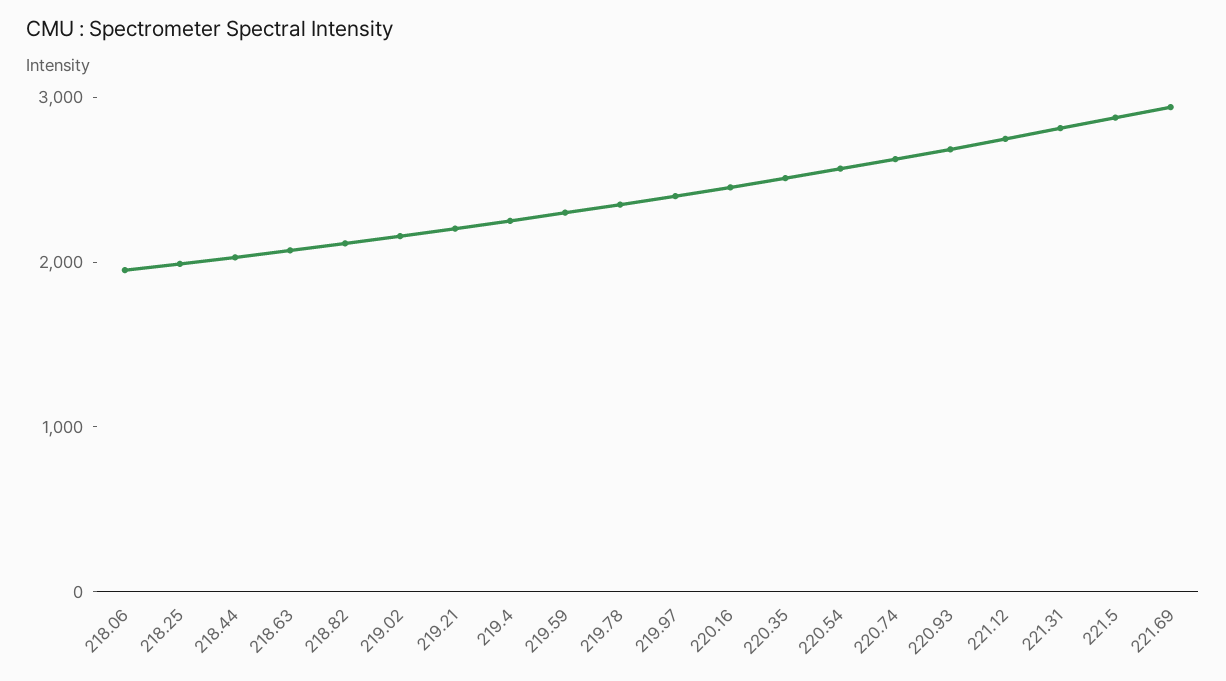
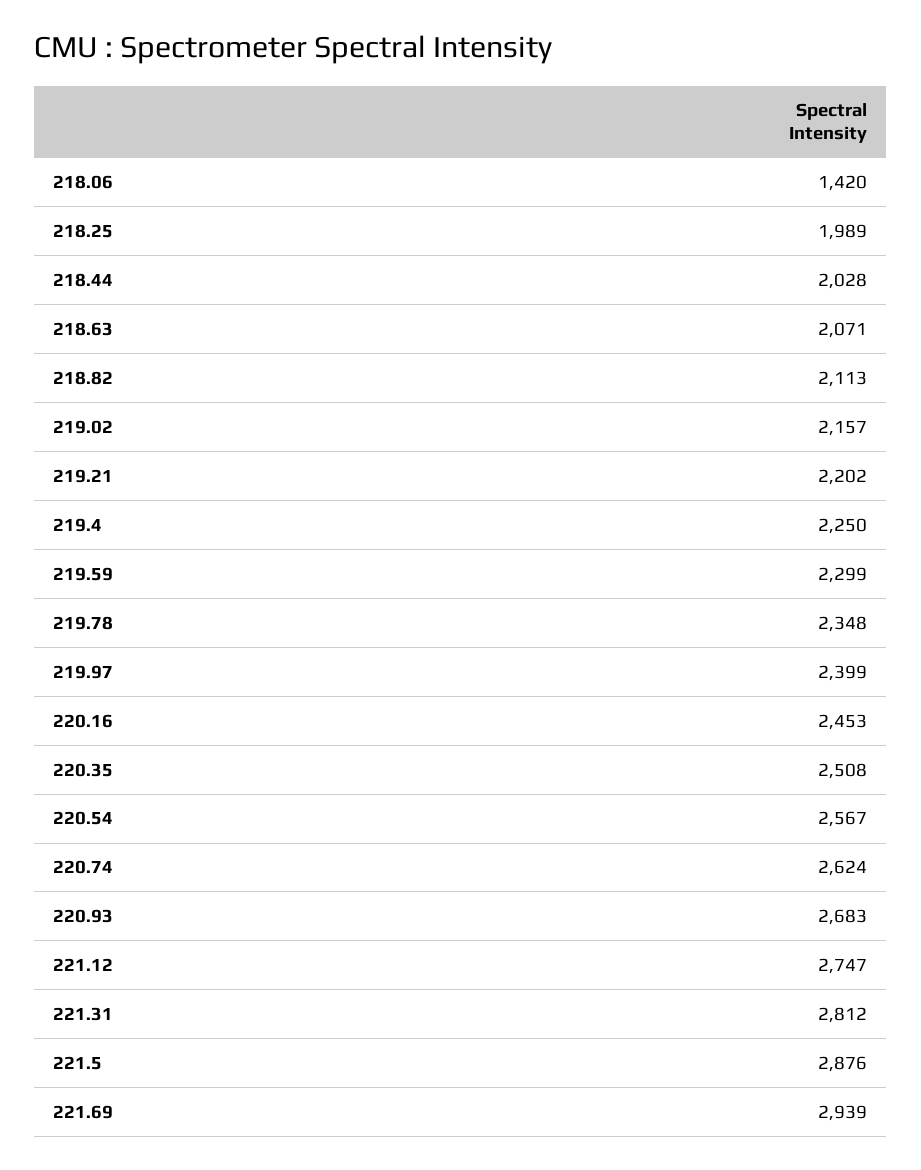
218.06: 2000 -> 1420

